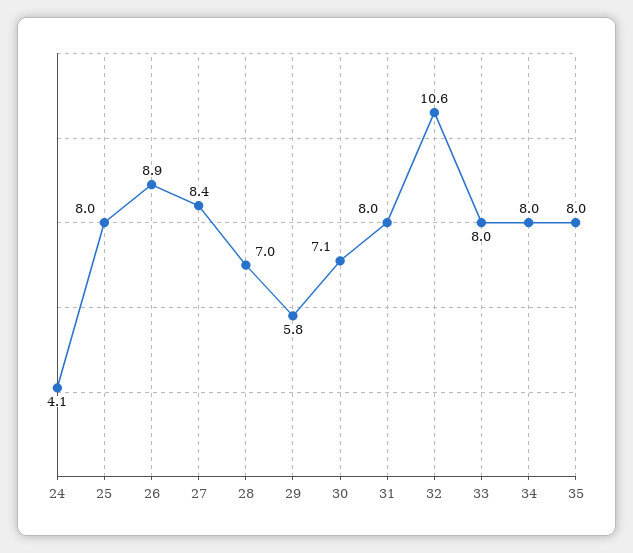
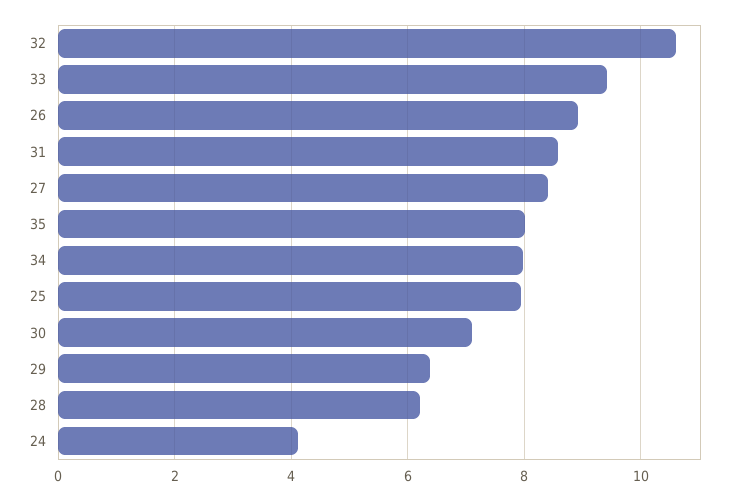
28: 7 -> 6.2
29: 5.8 -> 6.4
31: 8 -> 8.6
33: 8 -> 9.4

